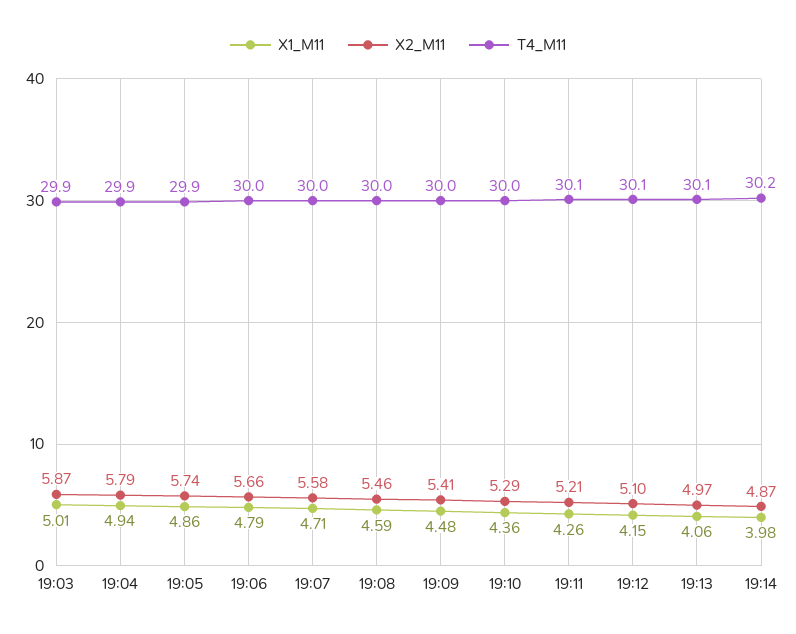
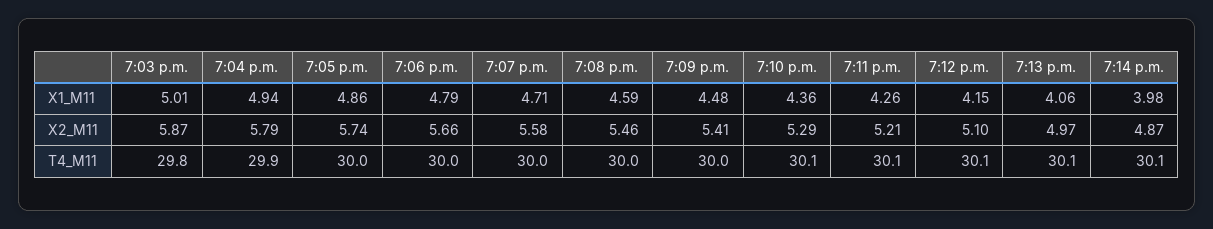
T4_M11, 19:03: 29.9 -> 29.8
T4_M11, 19:05: 29.9 -> 30
T4_M11, 19:10: 30 -> 30.1
T4_M11, 19:14: 30.2 -> 30.1

